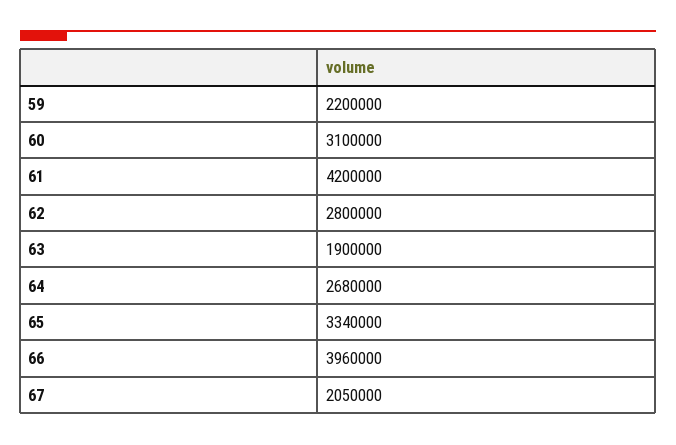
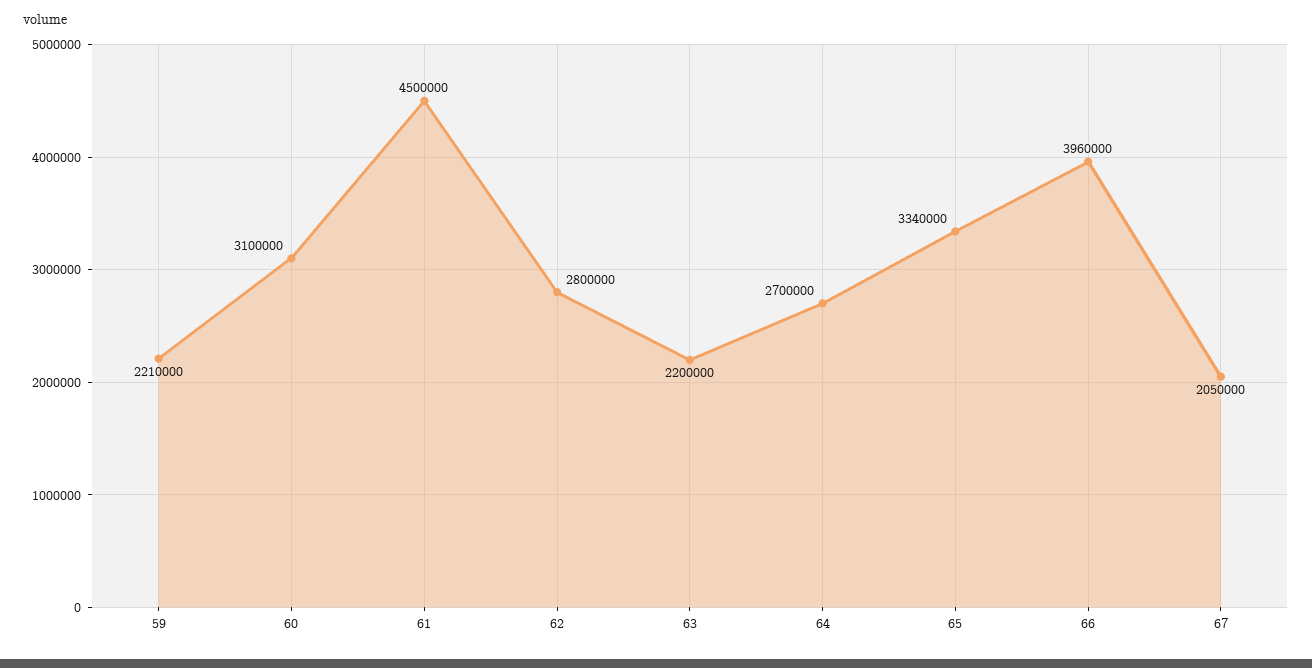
59: 2200000 -> 2210000
61: 4200000 -> 4500000
63: 1900000 -> 2200000
64: 2680000 -> 2700000

